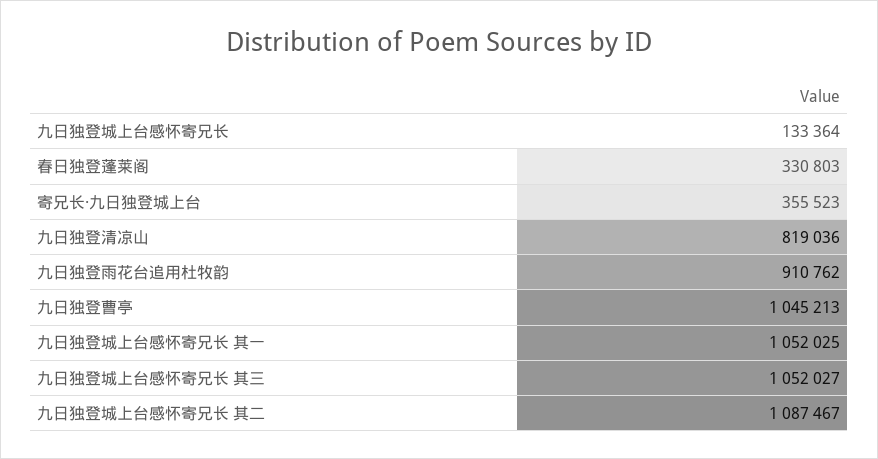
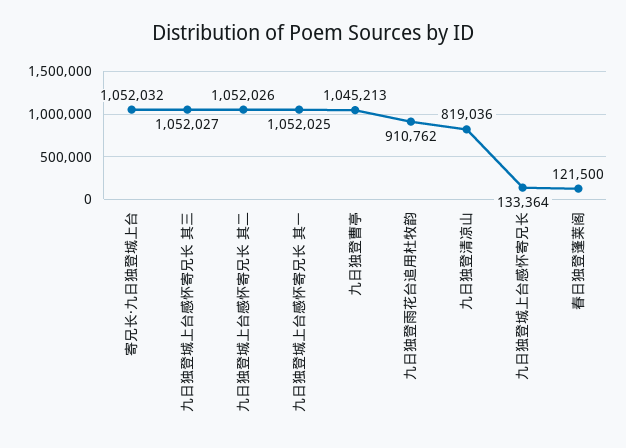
春日独登蓬莱阁: 330803 -> 121500
寄兄长·九日独登城上台: 355523 -> 1052032
九日独登城上台感怀寄兄长 其二: 1087467 -> 1052026

